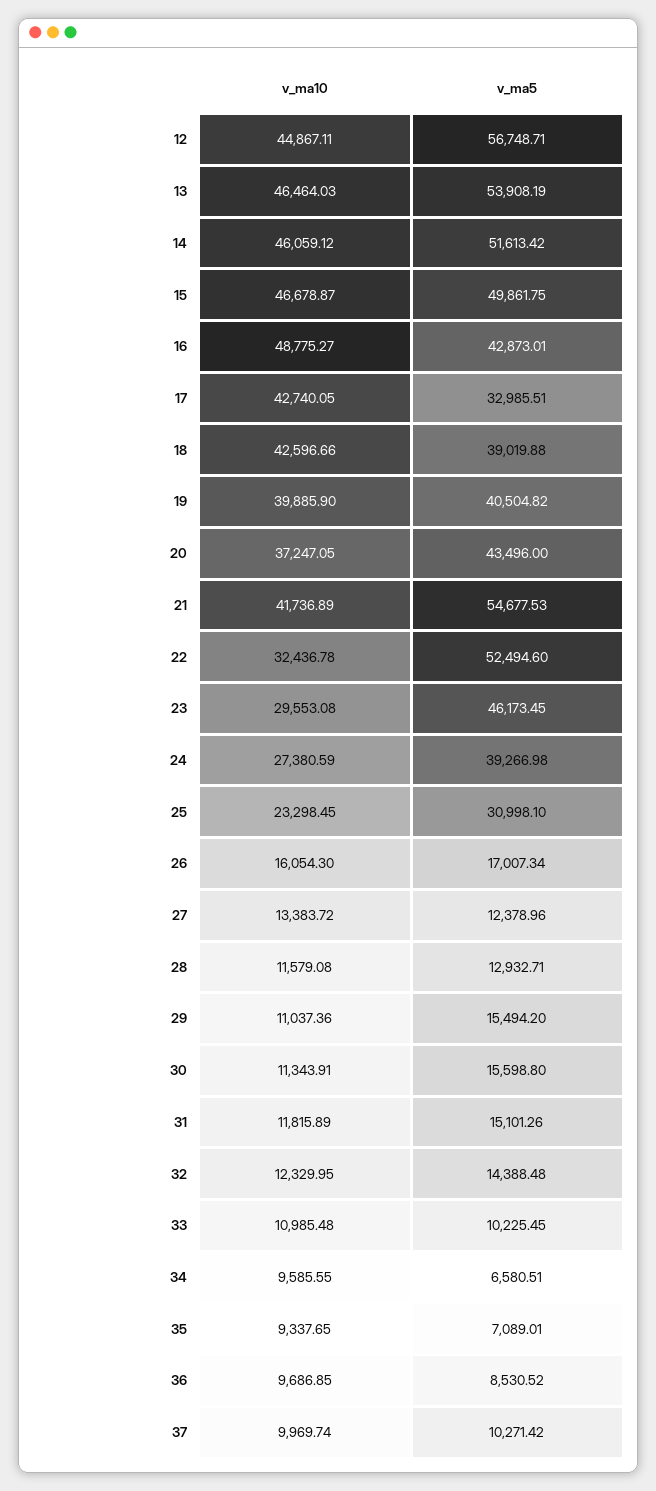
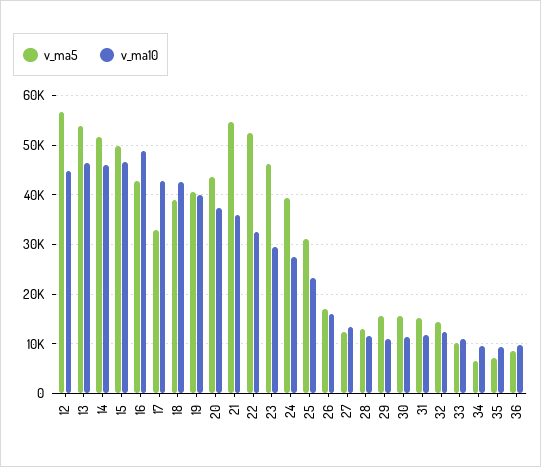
v_ma10, 21: 41736.89 -> 36000
v_ma10, 37: 9969.74 -> none
v_ma5, 37: 10271.42 -> none

